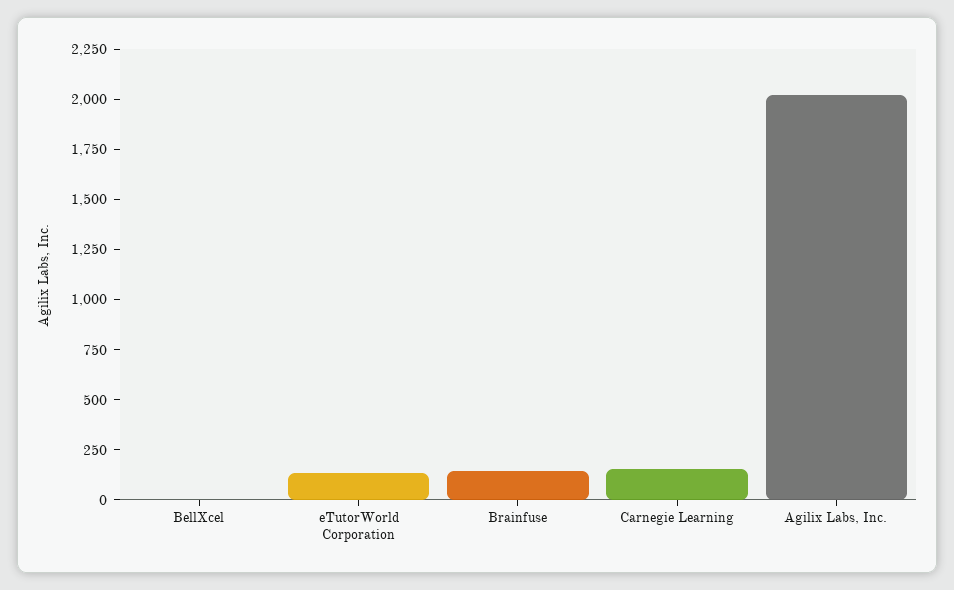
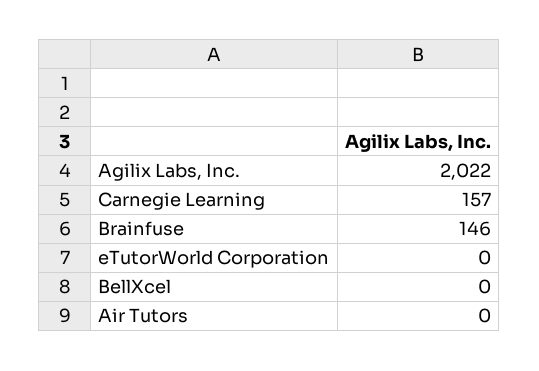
eTutorWorld Corporation: 150 -> 0
Air Tutors: none -> 0

